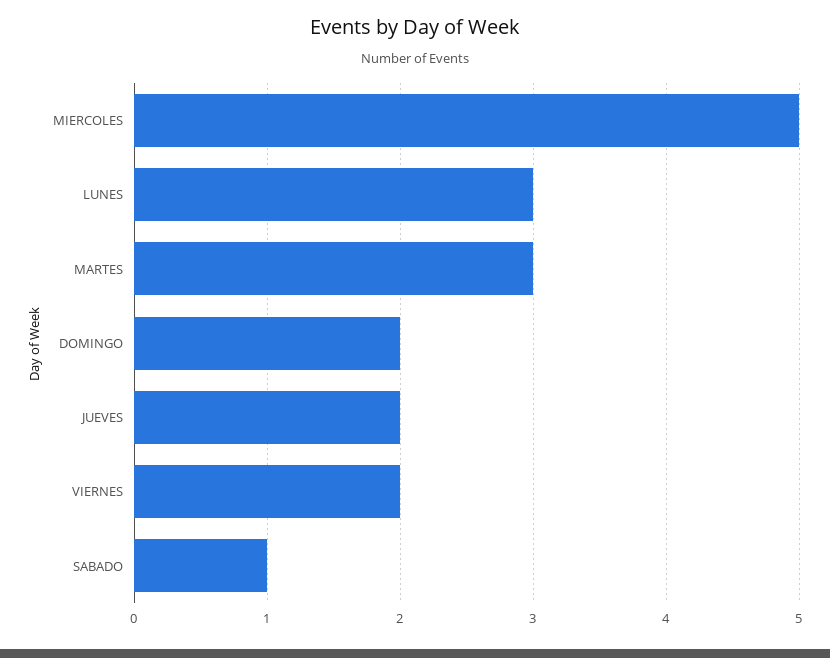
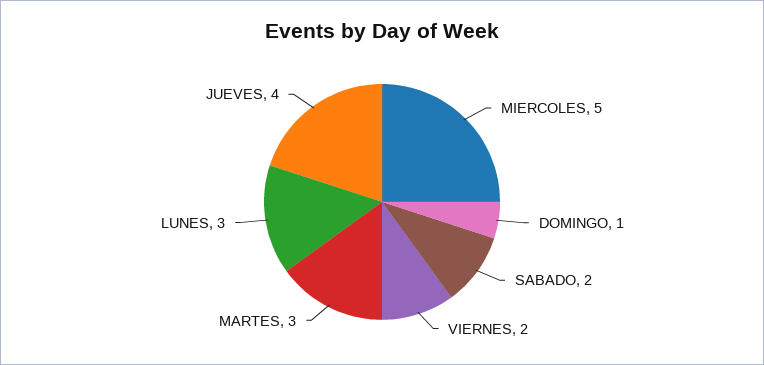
DOMINGO: 2 -> 1
JUEVES: 2 -> 4
SABADO: 1 -> 2

